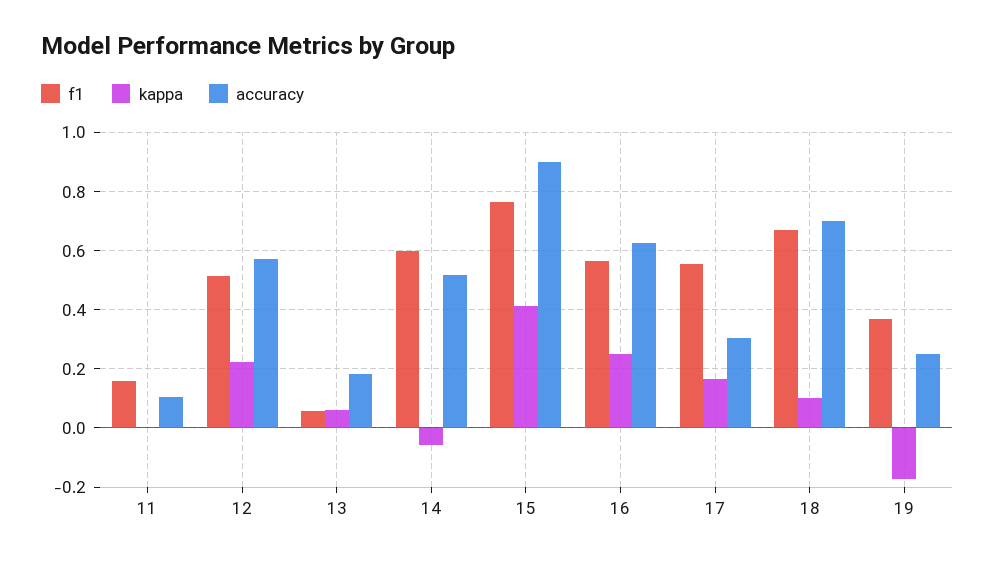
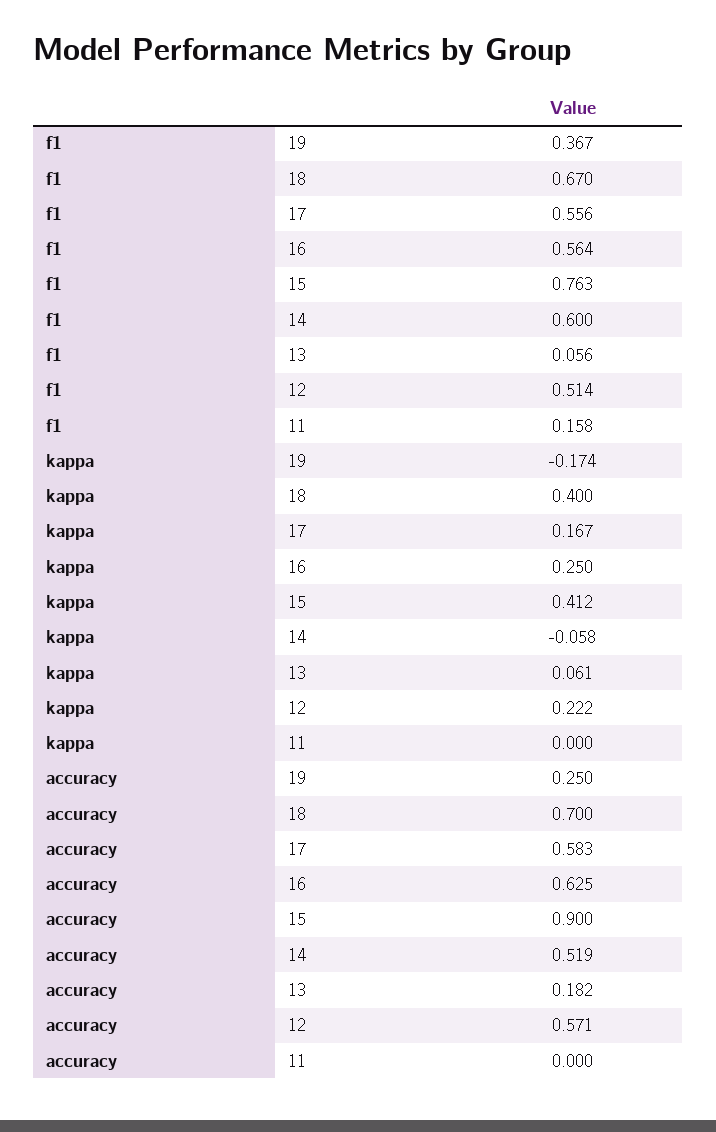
accuracy, 11: 0.1 -> 0
accuracy, 17: 0.3 -> 0.583
kappa, 18: 0.1 -> 0.4

